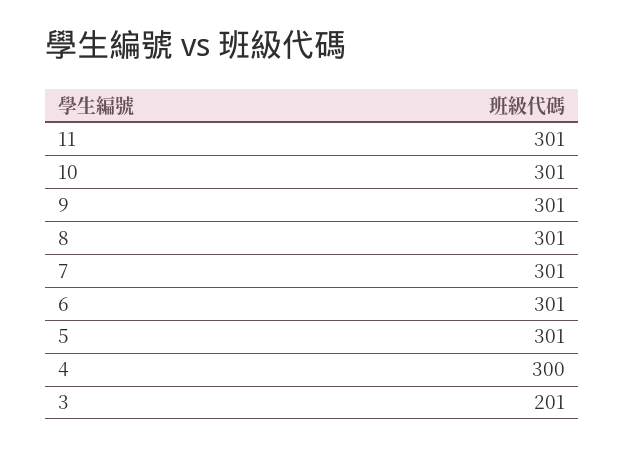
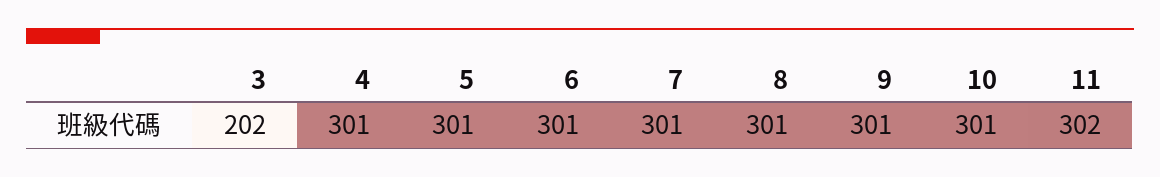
11: 301 -> 302
4: 300 -> 301
3: 201 -> 202

